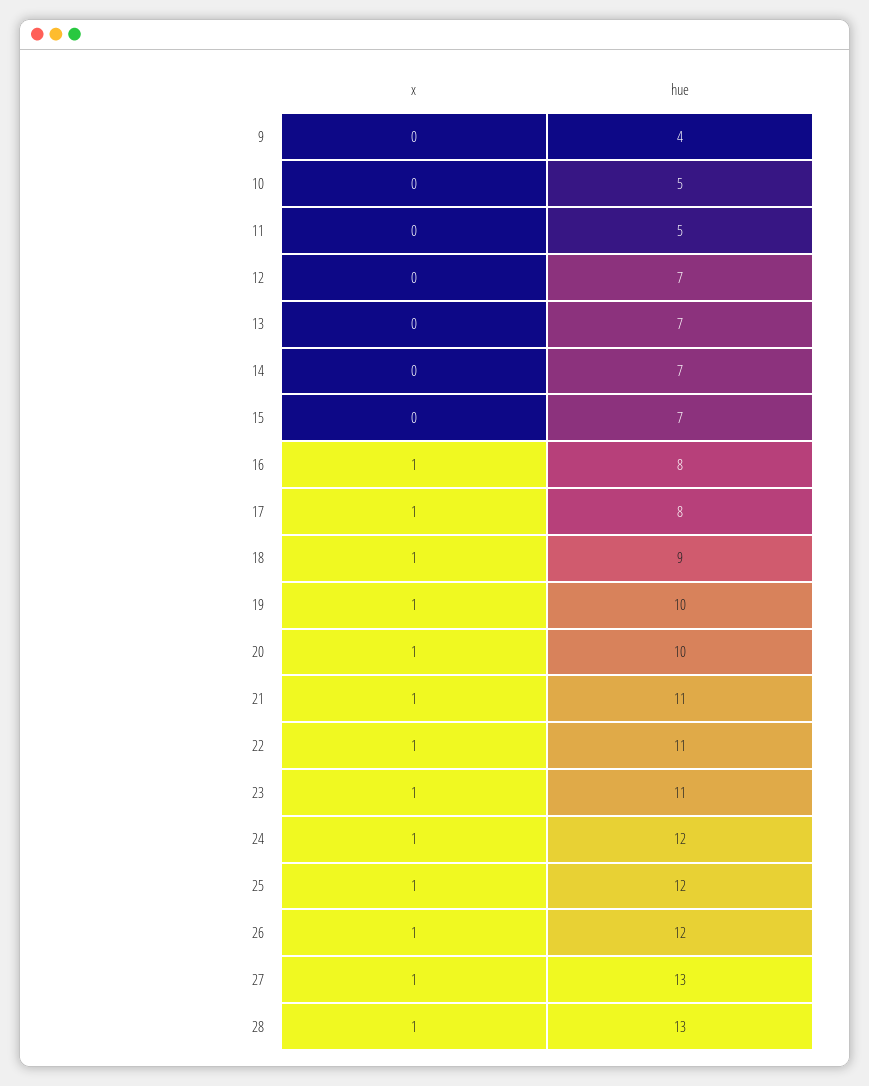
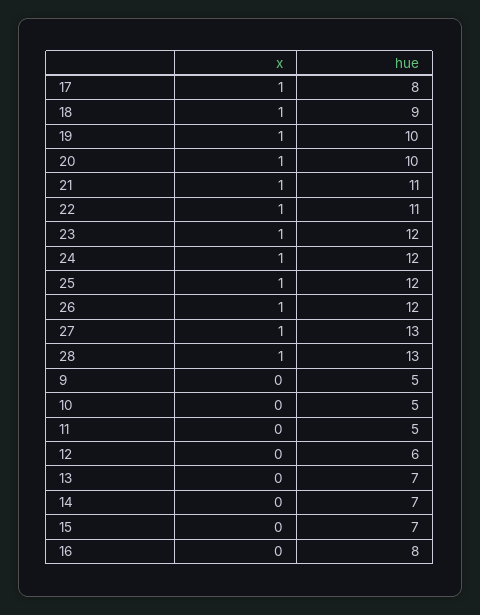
hue, 9: 4 -> 5
hue, 12: 7 -> 6
x, 16: 1 -> 0
hue, 23: 11 -> 12

